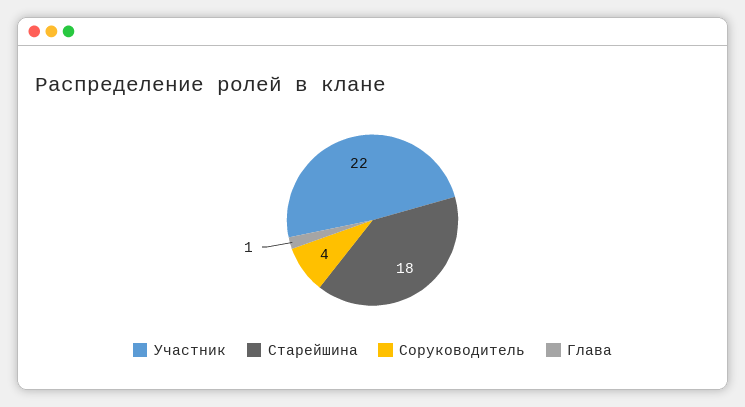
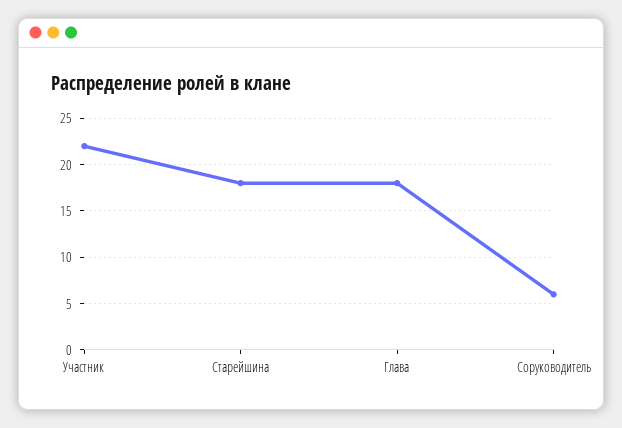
Соруководитель: 4 -> 6
Глава: 1 -> 18

